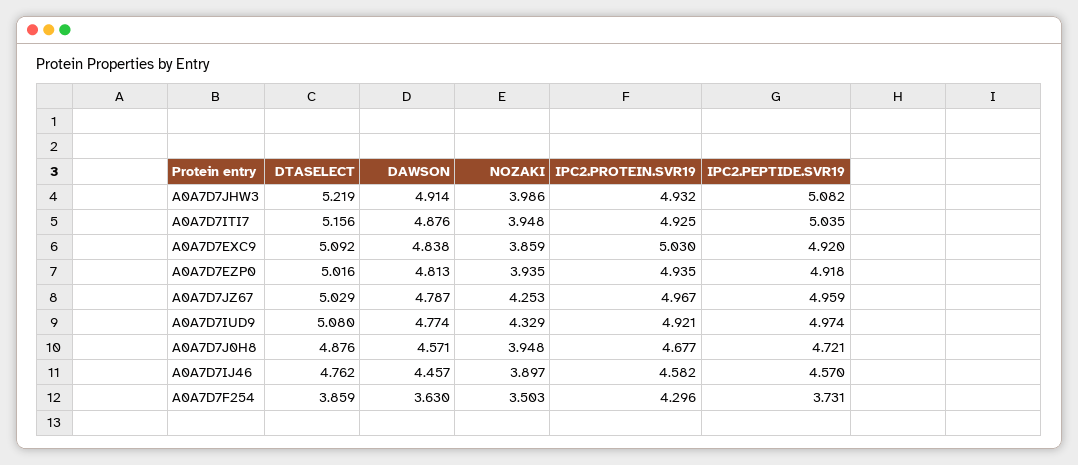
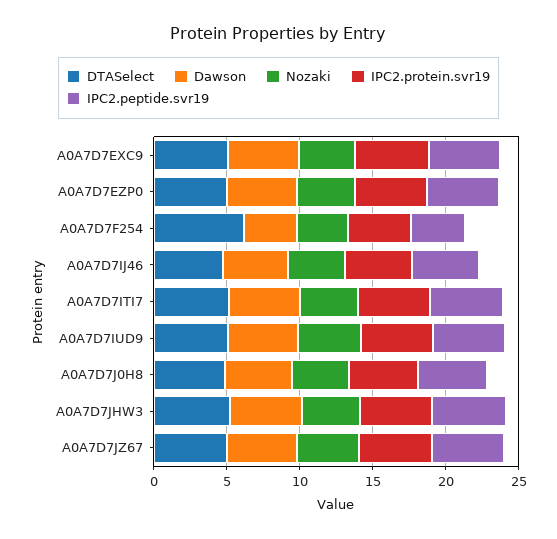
DTASELECT, A0A7D7F254: 3.859 -> 6

